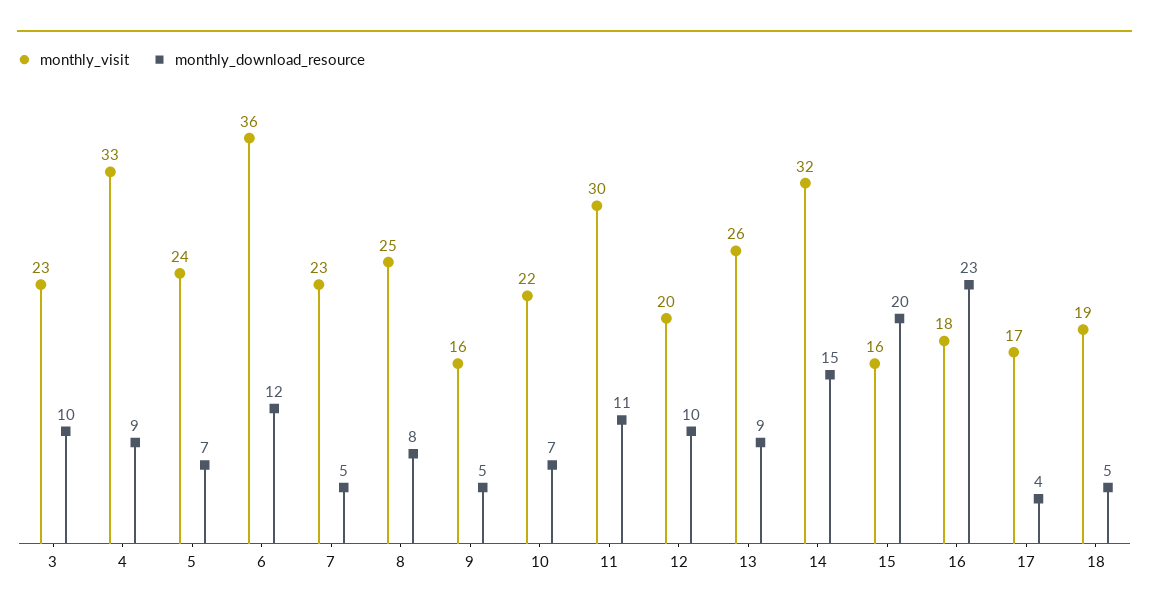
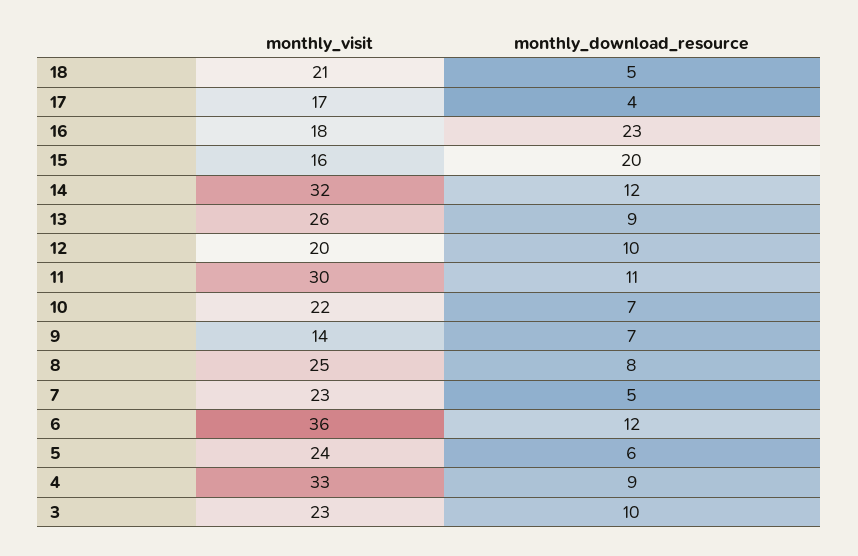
monthly_download_resource, 5: 7 -> 6
monthly_visit, 9: 16 -> 14
monthly_download_resource, 9: 5 -> 7
monthly_download_resource, 14: 15 -> 12
monthly_visit, 18: 19 -> 21

